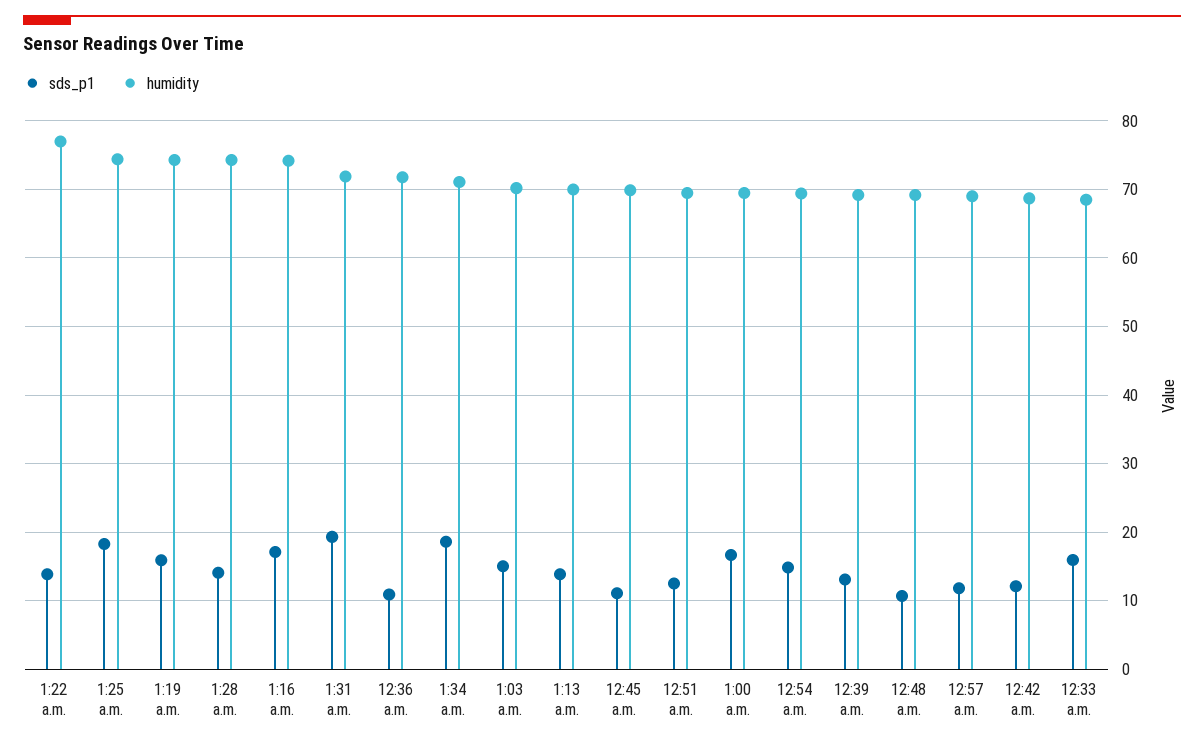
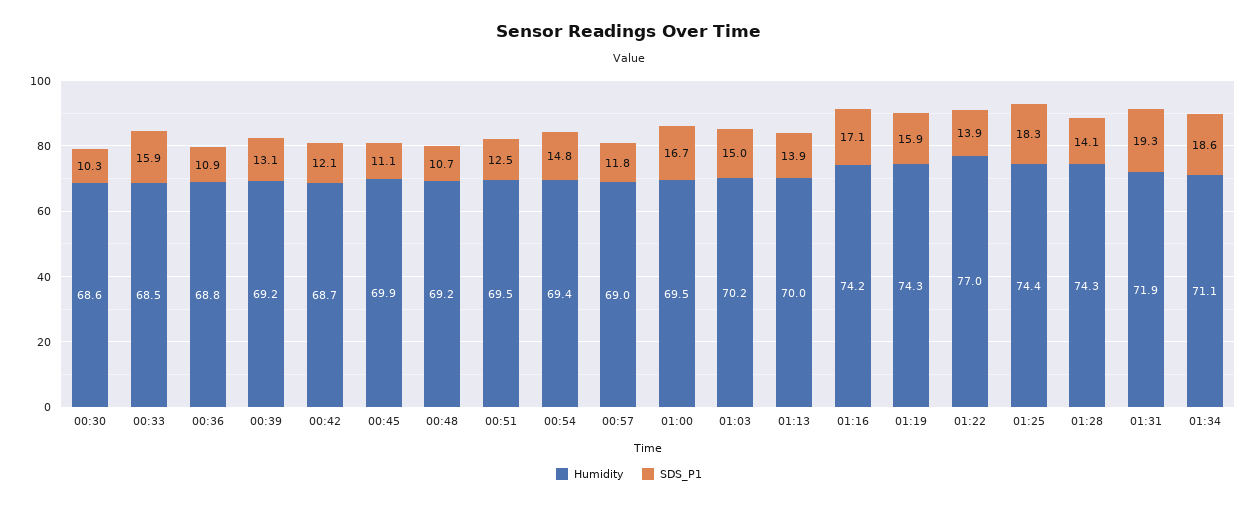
humidity, 12:36 a.m.: 72 -> 68.8
humidity, 00:30: none -> 68.6
sds_p1, 00:30: none -> 10.3

